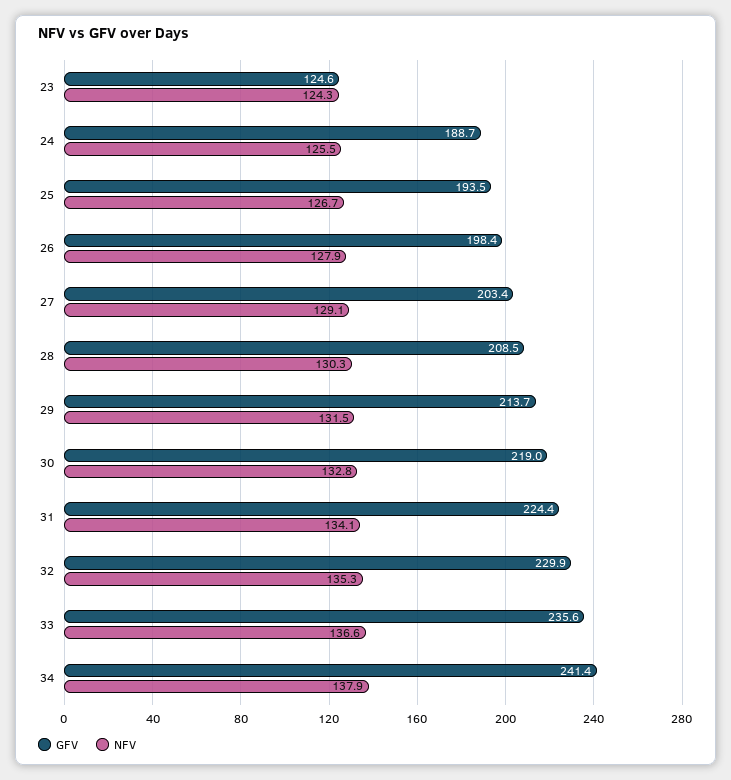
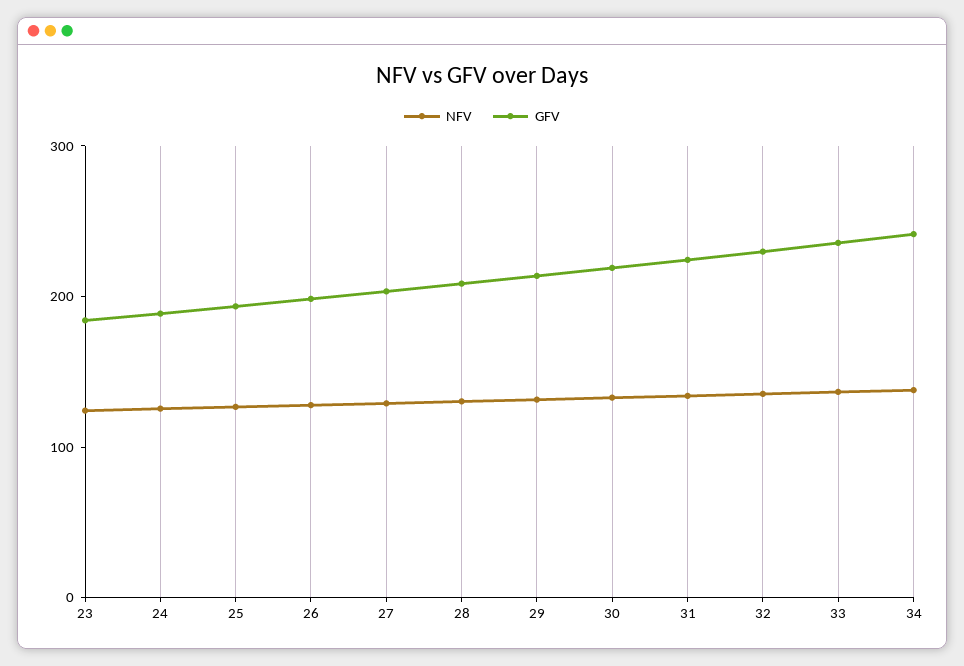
GFV, 23: 124.6 -> 180

